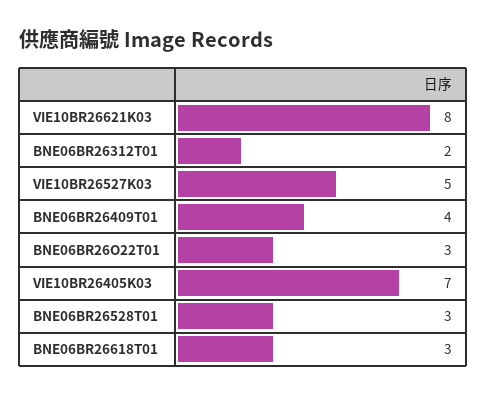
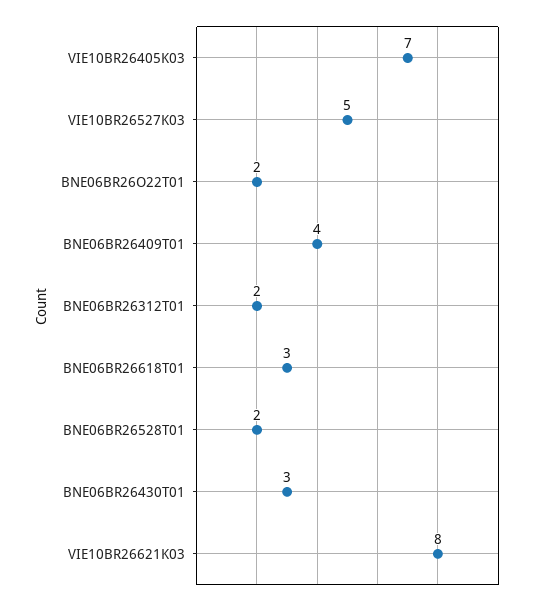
BNE06BR26O22T01: 3 -> 2
BNE06BR26528T01: 3 -> 2
BNE06BR26430T01: none -> 3

